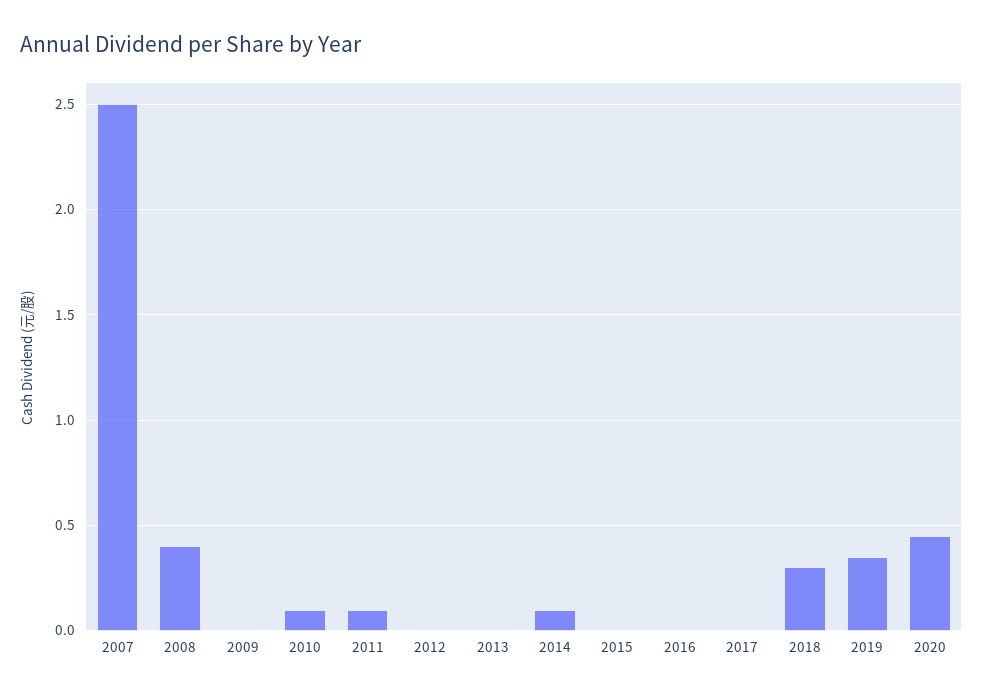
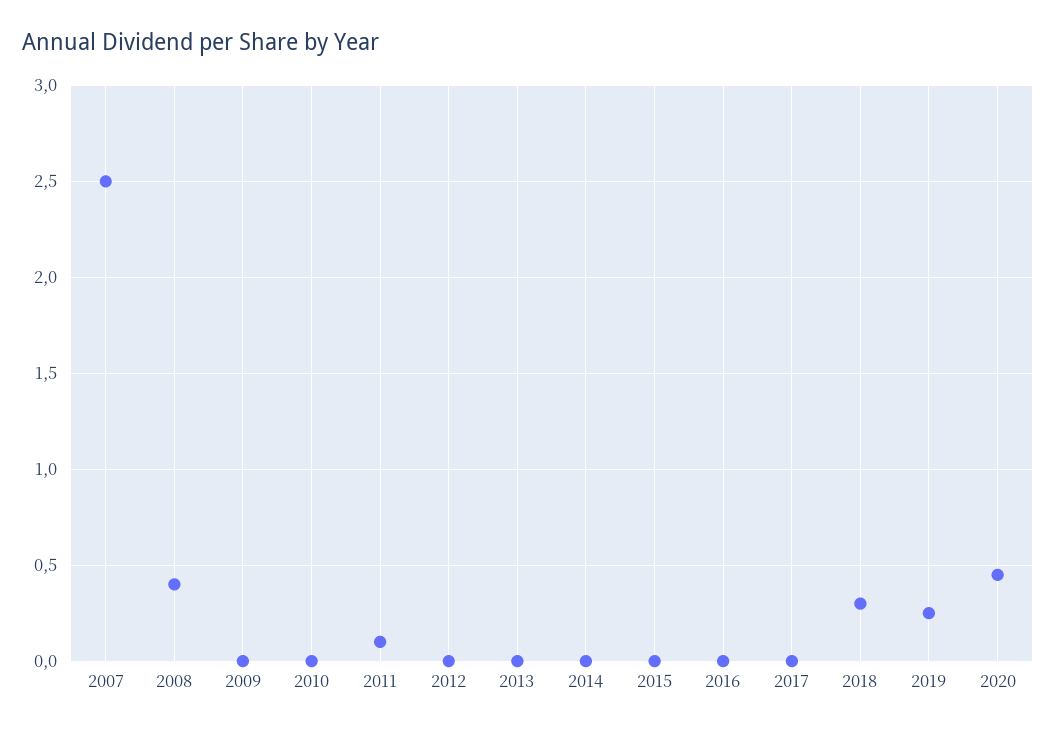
2010: 0.1 -> 0
2014: 0.1 -> 0
2019: 0.35 -> 0.25

